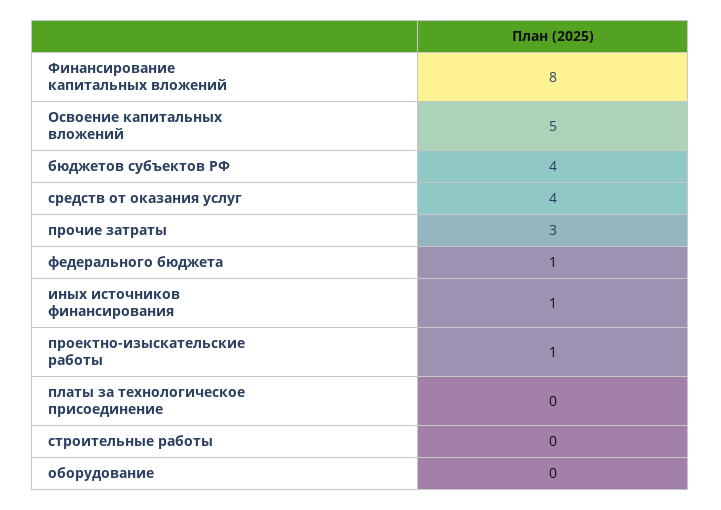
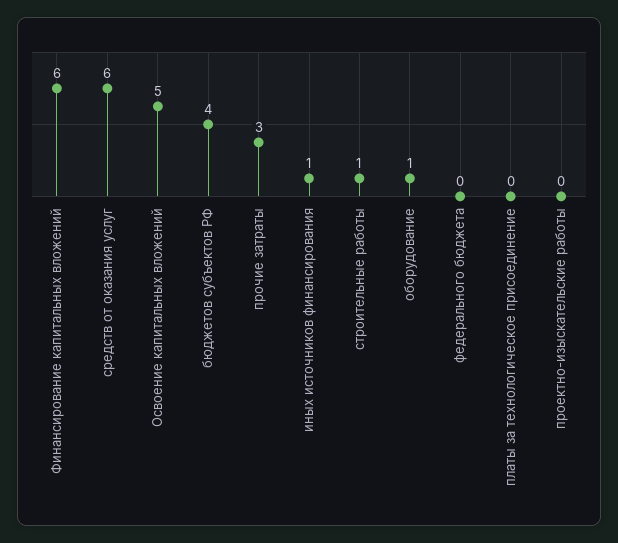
Финансирование капитальных вложений: 8 -> 6
средств от оказания услуг: 4 -> 6
федерального бюджета: 1 -> 0
проектно-изыскательские работы: 1 -> 0
строительные работы: 0 -> 1
оборудование: 0 -> 1

